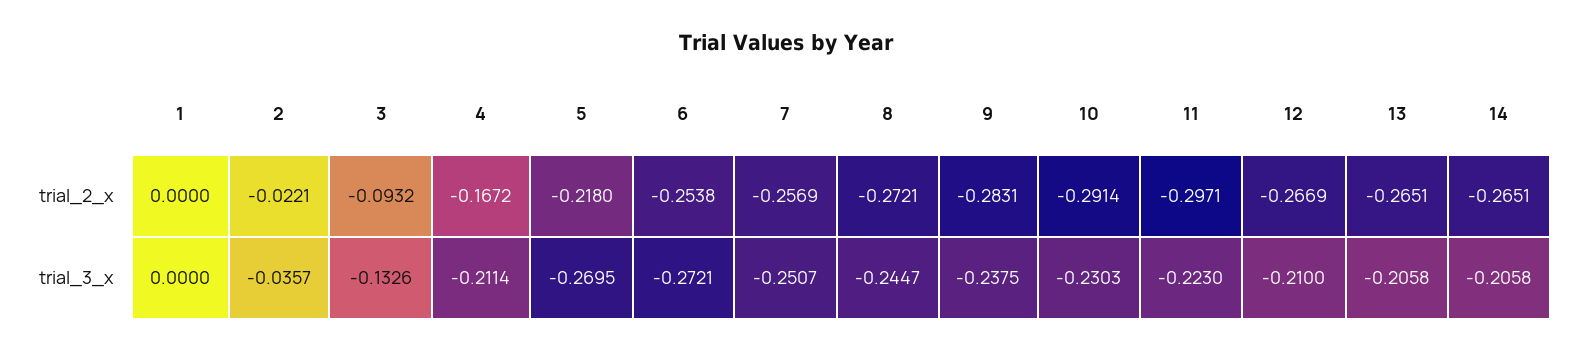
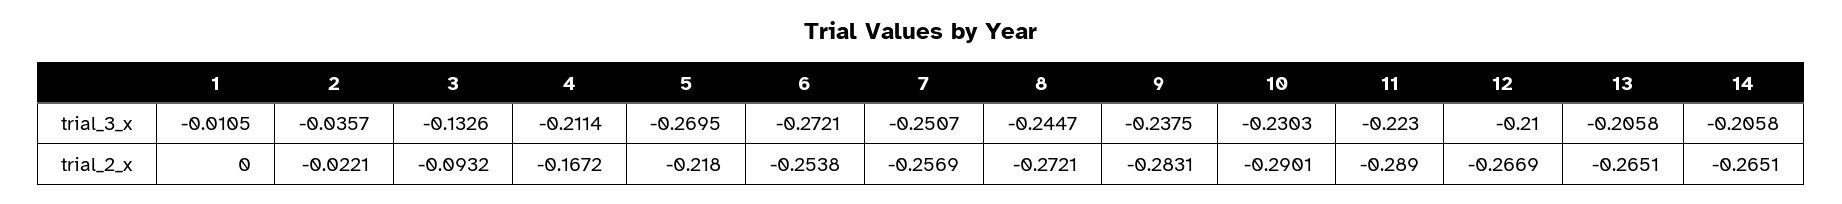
10, trial_2_x: -0.2914 -> -0.2901
11, trial_2_x: -0.2971 -> -0.289
1, trial_3_x: 0 -> -0.0105

